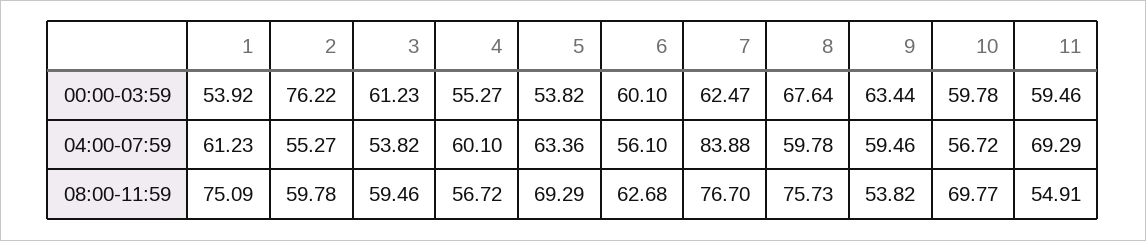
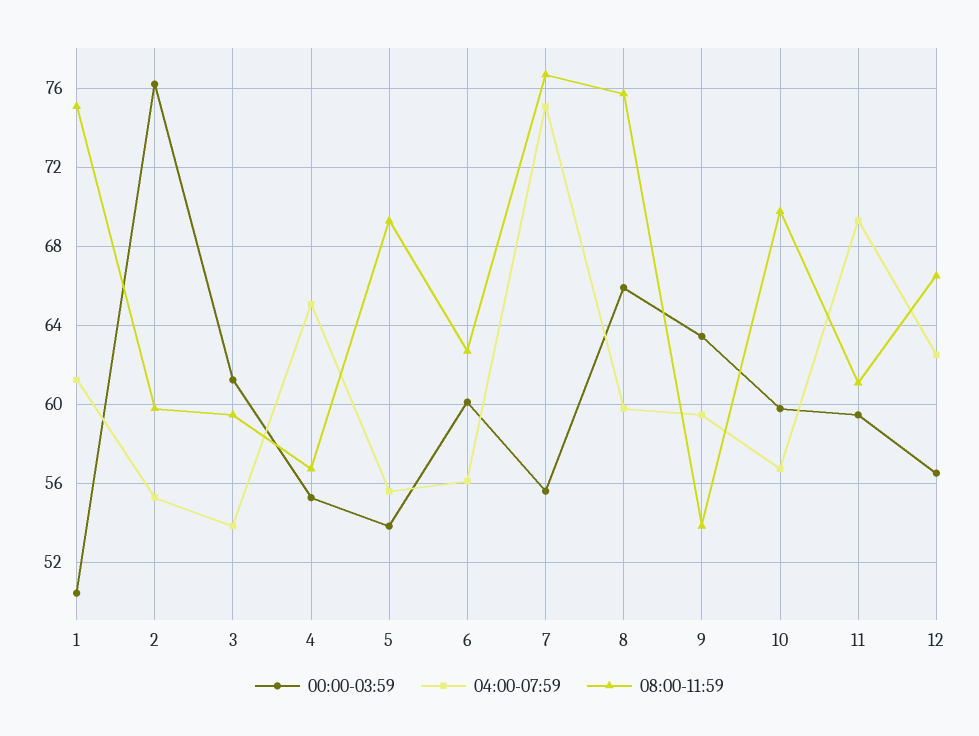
00:00-03:59, 1: 53.92 -> 50.5
00:00-03:59, 7: 62.47 -> 55.5
00:00-03:59, 8: 67.64 -> 66
04:00-07:59, 4: 60.1 -> 65
04:00-07:59, 5: 63.36 -> 55.5
04:00-07:59, 7: 83.88 -> 75
08:00-11:59, 11: 54.91 -> 61
00:00-03:59, 12: none -> 56.5
04:00-07:59, 12: none -> 62.5
08:00-11:59, 12: none -> 66.5

